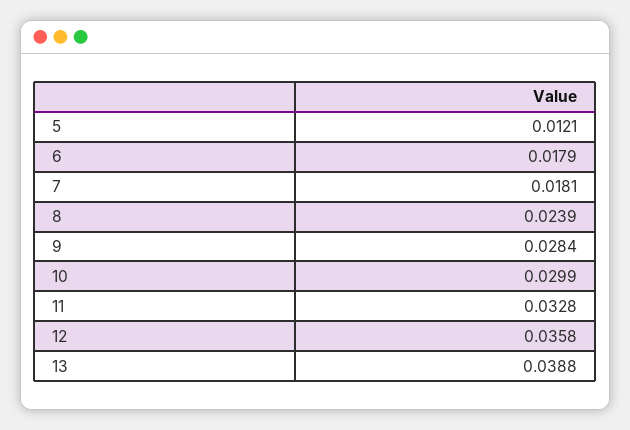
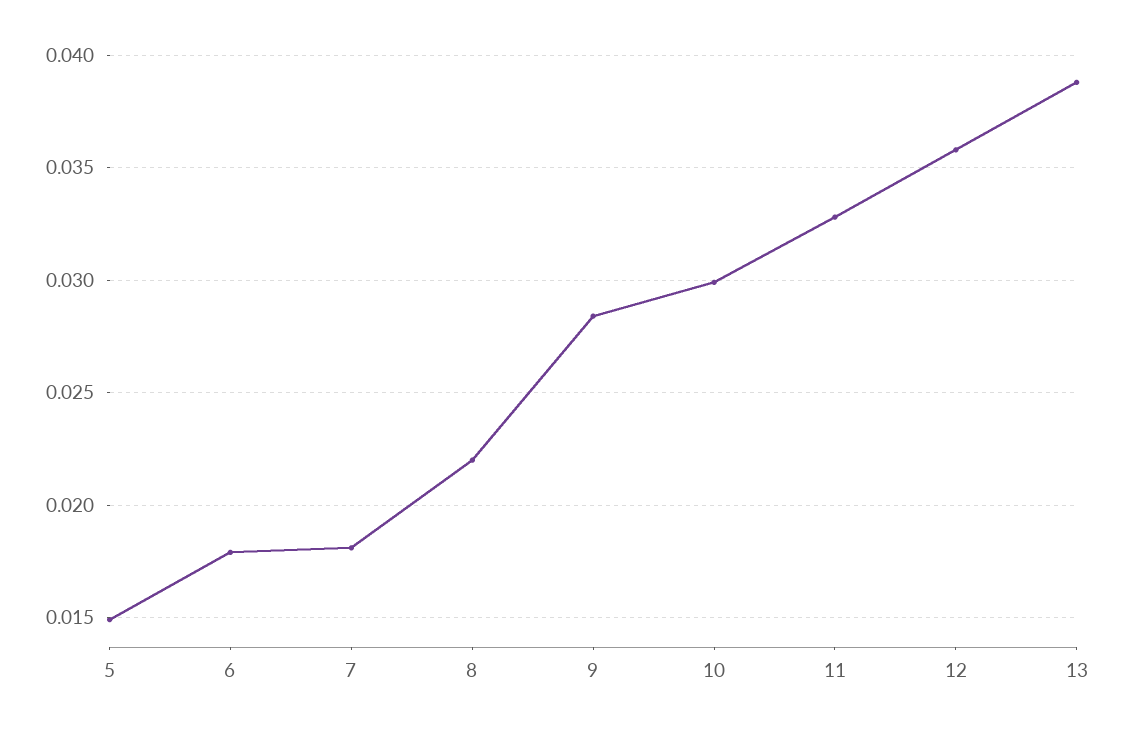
5: 0.0121 -> 0.015
8: 0.0239 -> 0.022

